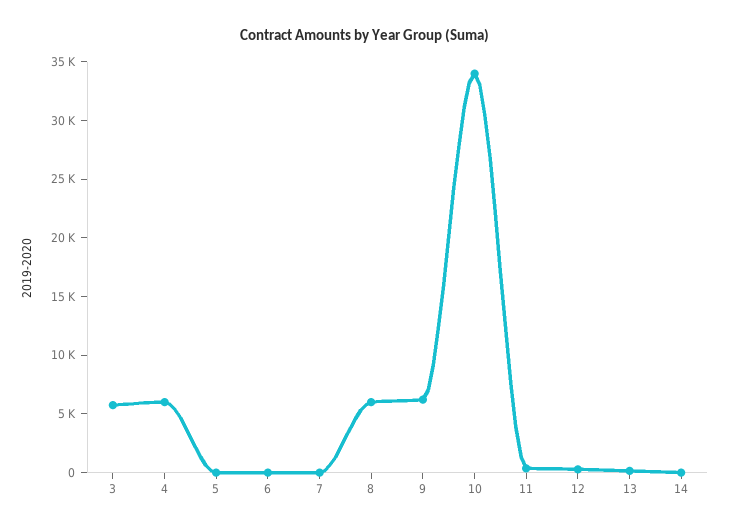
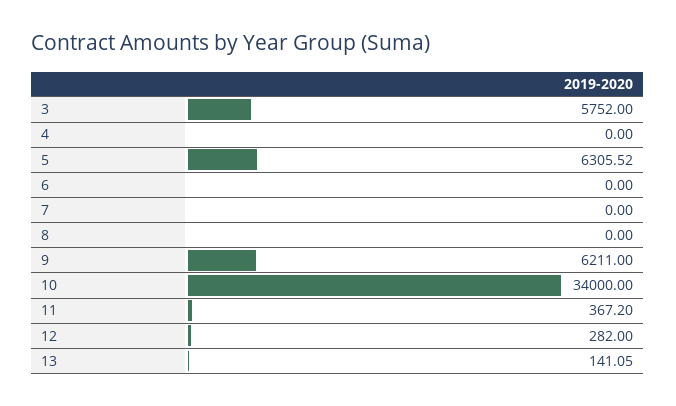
4: 6000 -> 0
5: 0 -> 6305.52
8: 6000 -> 0
14: 0 -> none

